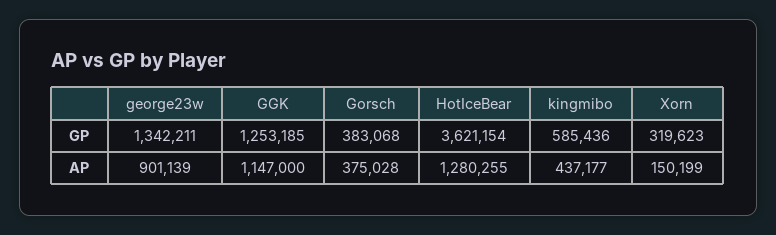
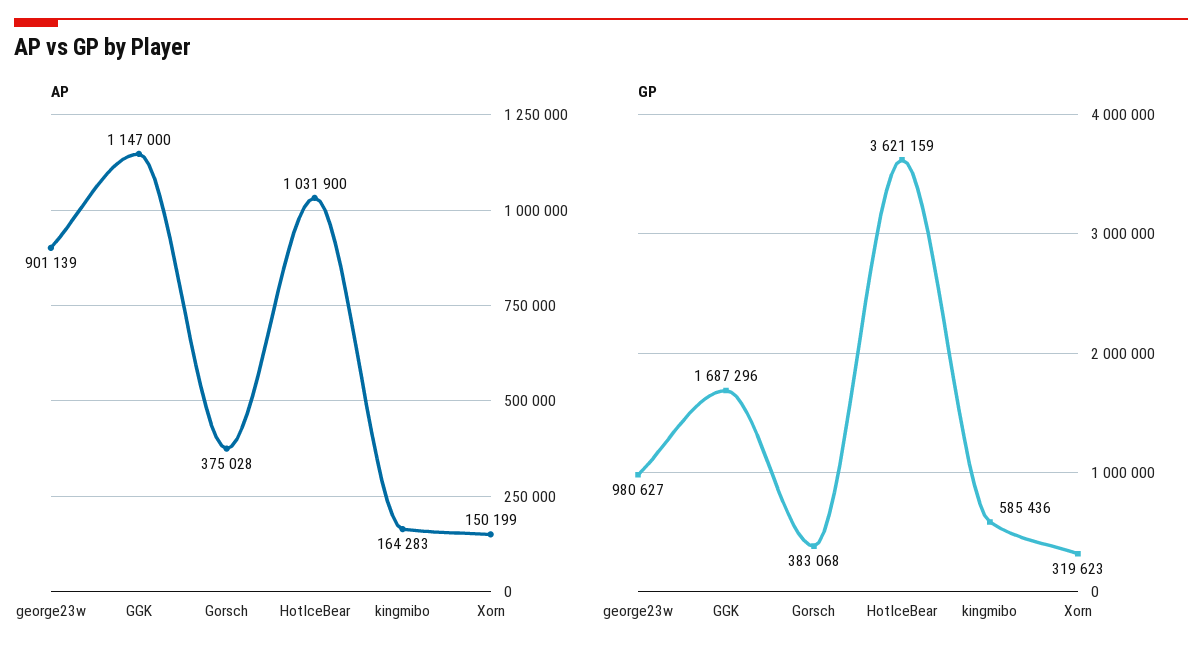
GP, george23w: 1342211 -> 980627
GP, GGK: 1253185 -> 1687296
GP, HotIceBear: 3621154 -> 3621159
AP, HotIceBear: 1280255 -> 1031900
AP, kingmibo: 437177 -> 164283

